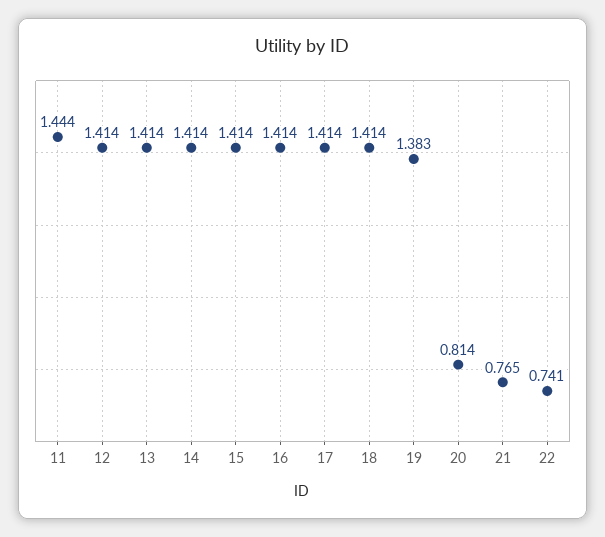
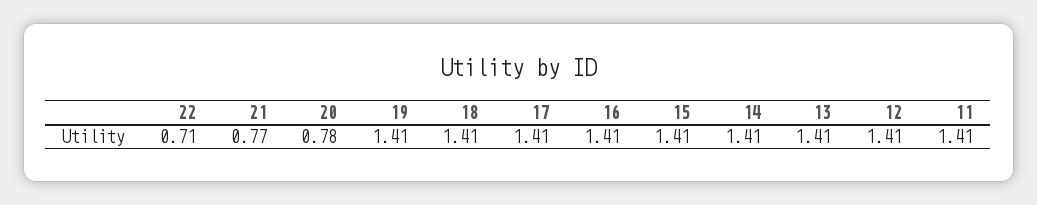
11: 1.444 -> 1.41
19: 1.383 -> 1.41
20: 0.814 -> 0.78
22: 0.741 -> 0.71

